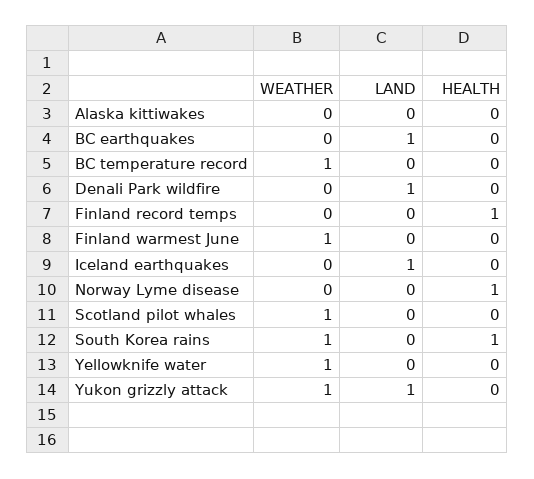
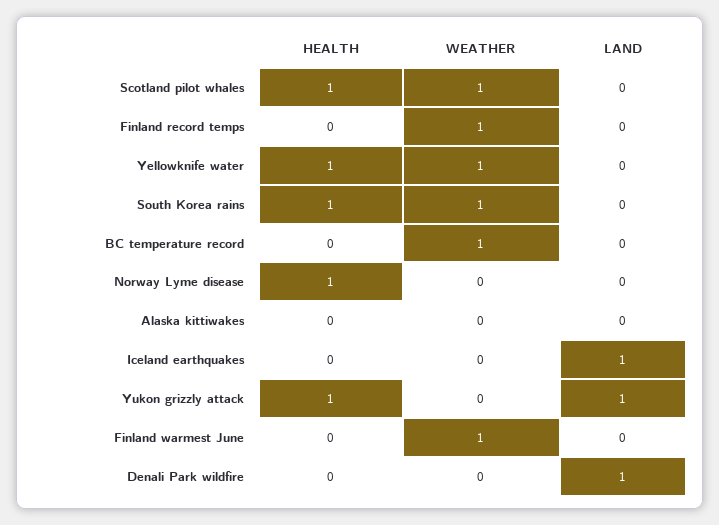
WEATHER, BC earthquakes: 0 -> none
LAND, BC earthquakes: 1 -> none
HEALTH, BC earthquakes: 0 -> none
WEATHER, Finland record temps: 0 -> 1
HEALTH, Finland record temps: 1 -> 0
HEALTH, Scotland pilot whales: 0 -> 1
HEALTH, Yellowknife water: 0 -> 1
WEATHER, Yukon grizzly attack: 1 -> 0
HEALTH, Yukon grizzly attack: 0 -> 1

